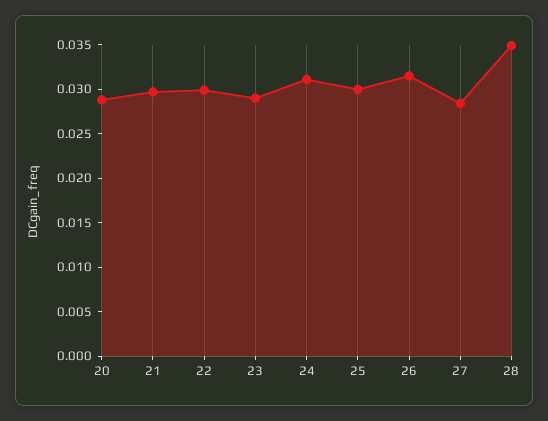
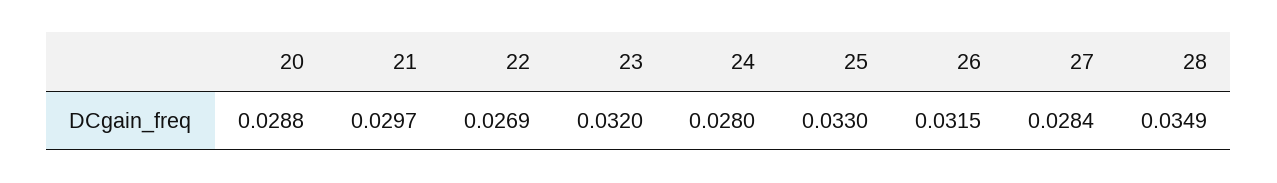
22: 0.03 -> 0.0269
23: 0.029 -> 0.032
24: 0.031 -> 0.028
25: 0.03 -> 0.033

